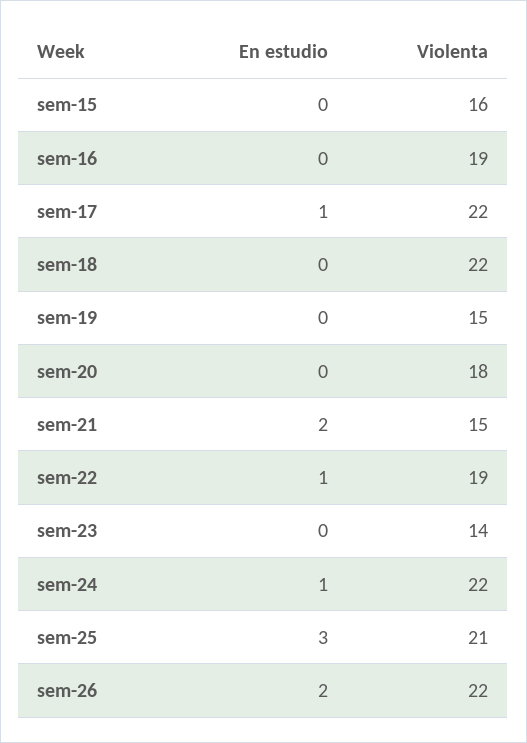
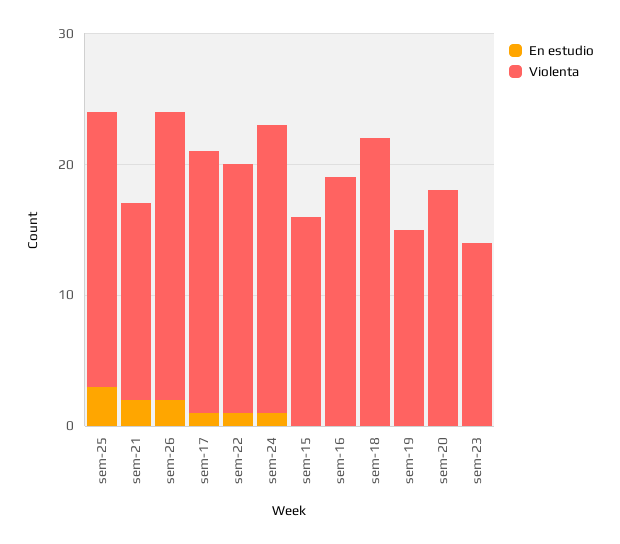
Violenta, sem-17: 22 -> 20

